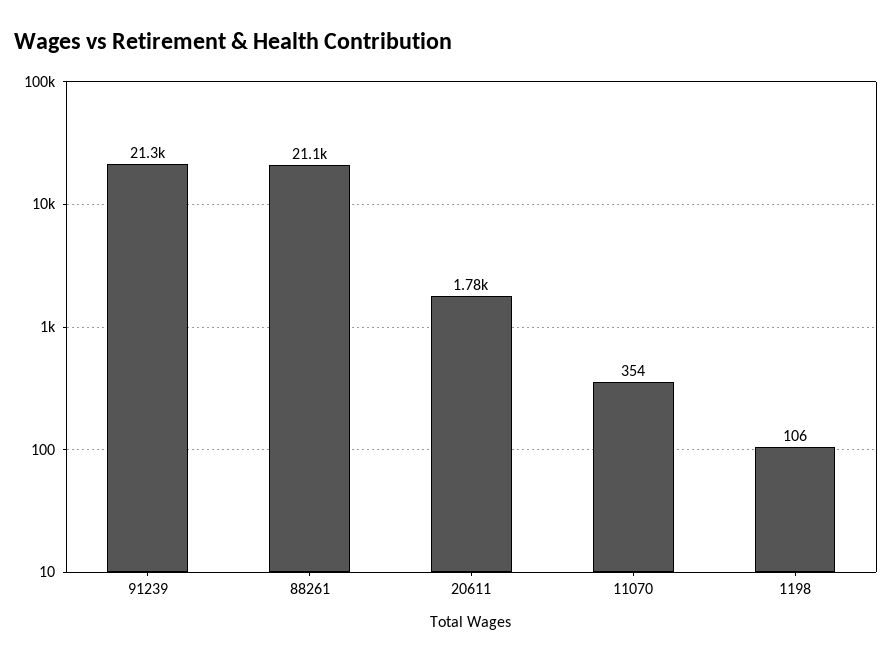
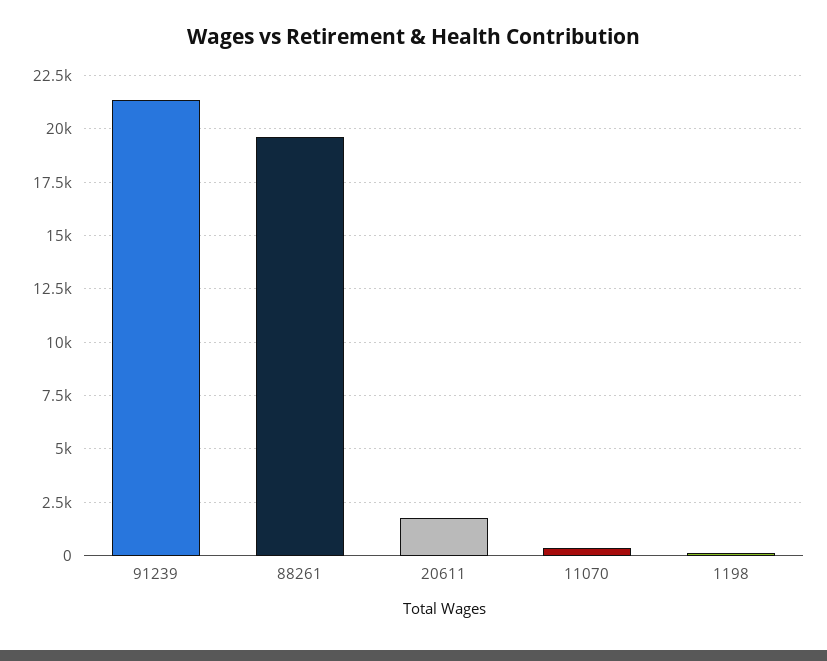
88261: 21100 -> 19500

